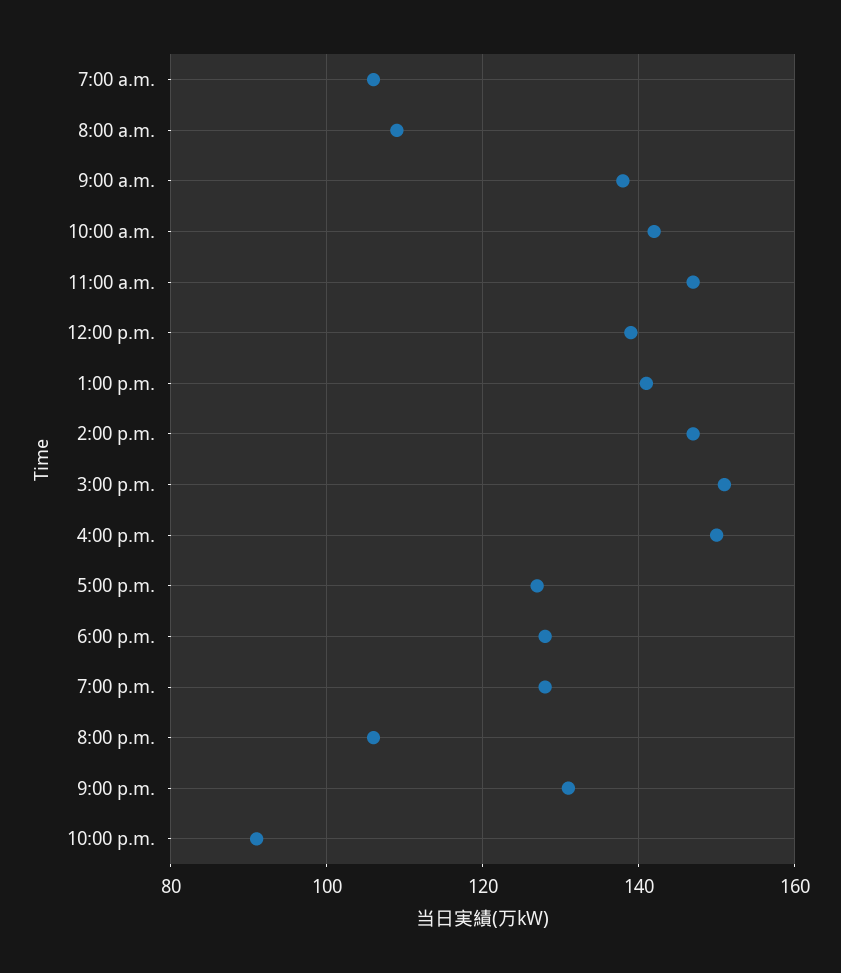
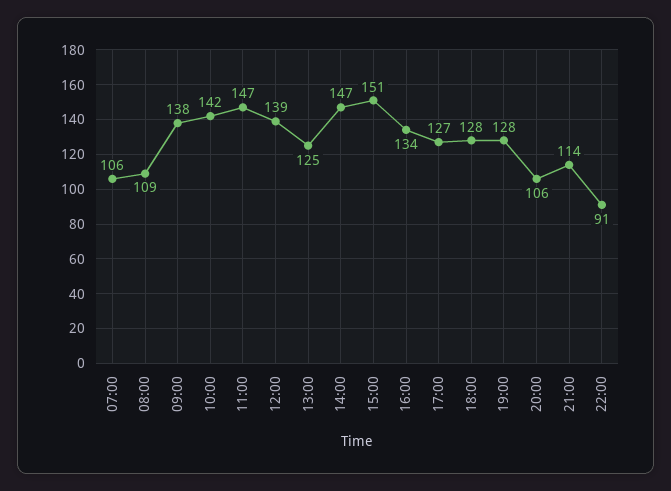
1:00 p.m.: 140 -> 125
4:00 p.m.: 150 -> 134
9:00 p.m.: 130 -> 114

